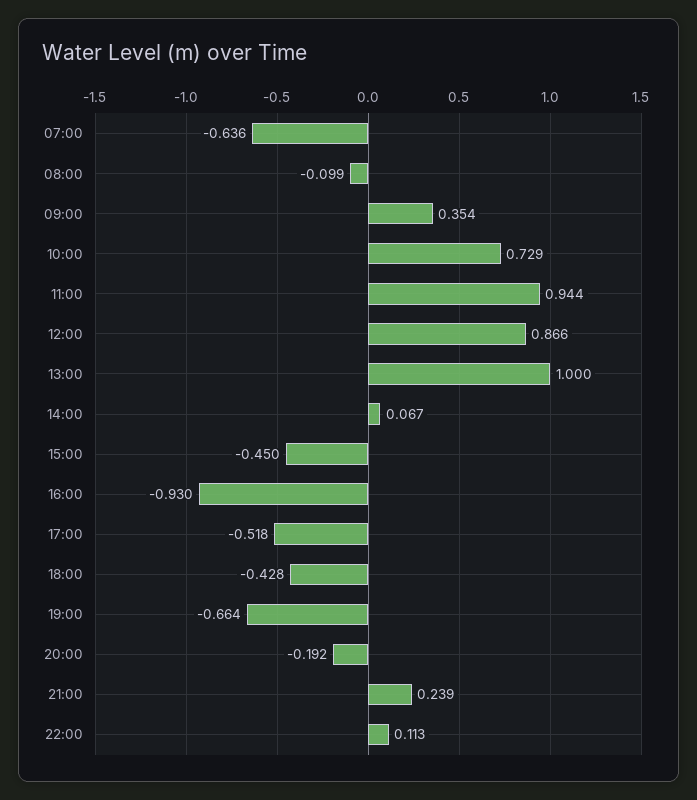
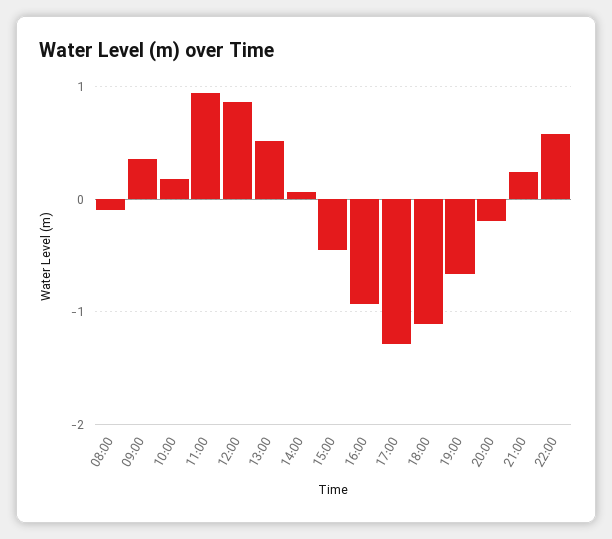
07:00: -0.636 -> none
10:00: 0.729 -> 0.2
13:00: 1 -> 0.5
17:00: -0.518 -> -1.3
18:00: -0.428 -> -1.1
22:00: 0.113 -> 0.6

